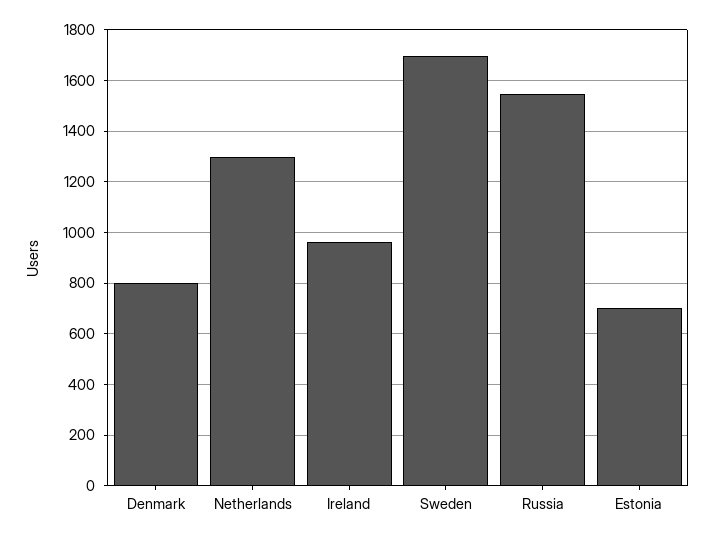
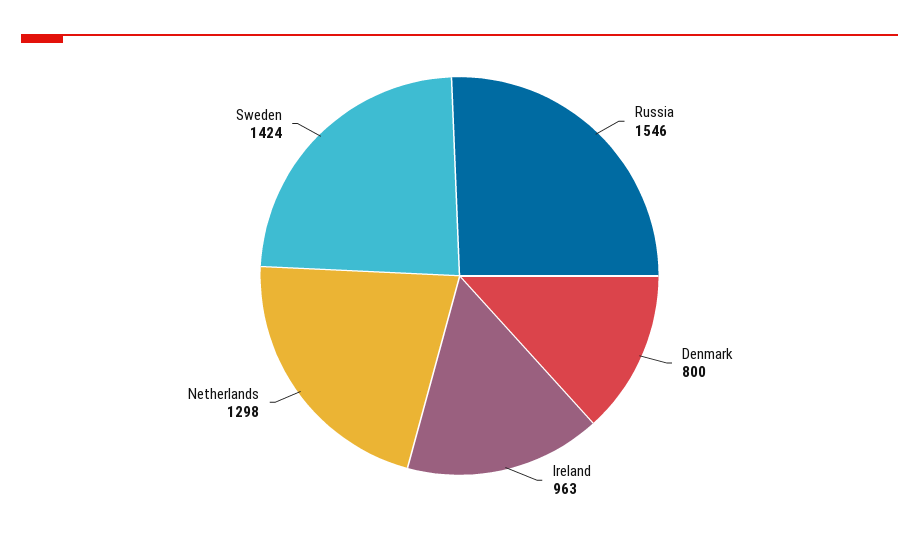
Sweden: 1700 -> 1424
Estonia: 700 -> none

